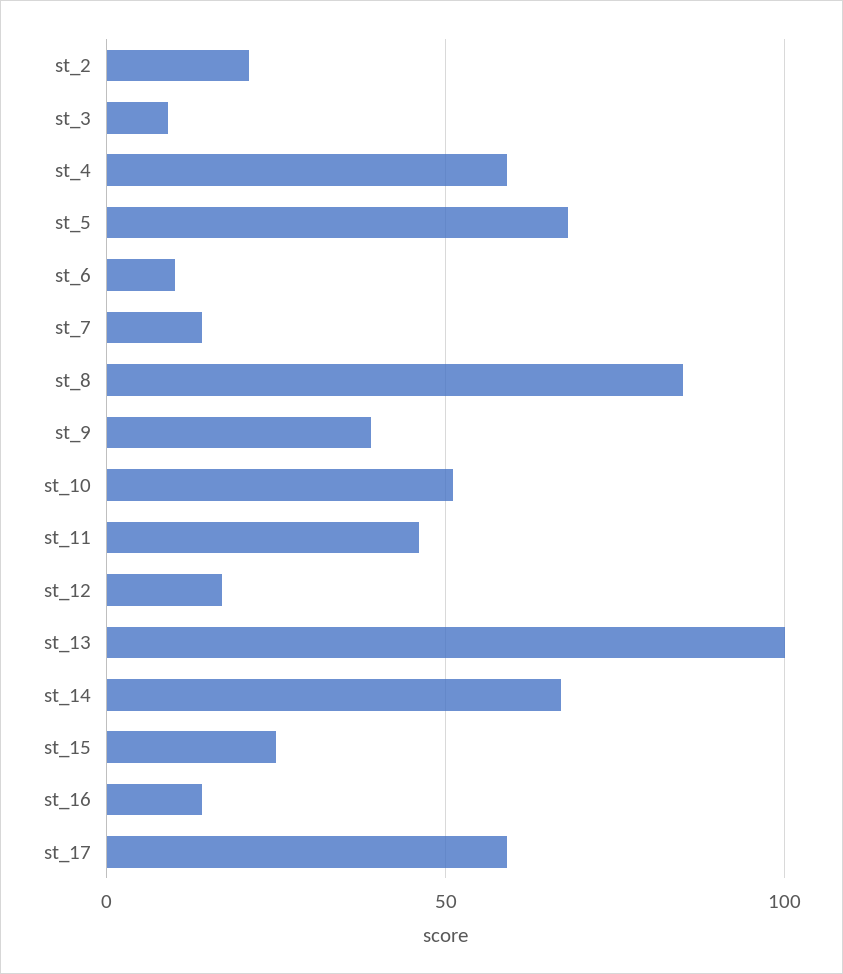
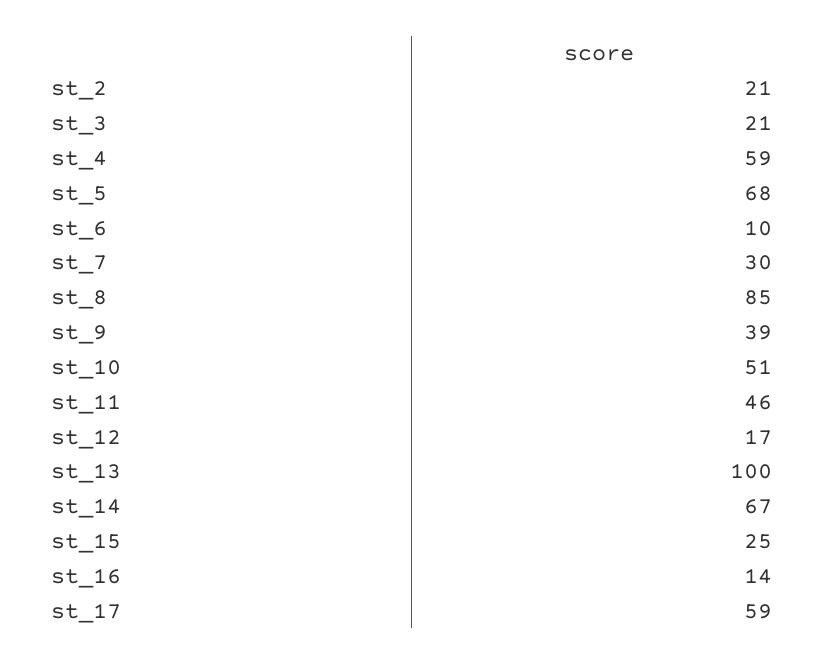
st_3: 10 -> 21
st_7: 15 -> 30

